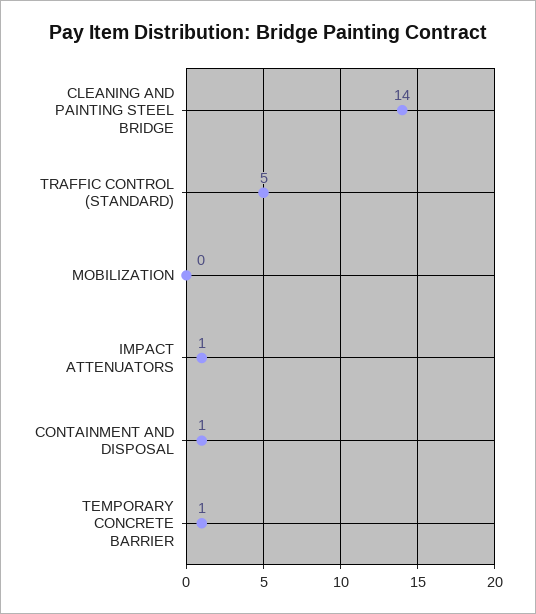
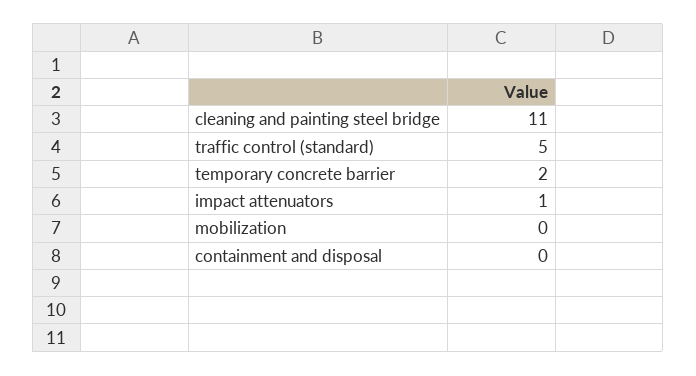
CLEANING AND PAINTING STEEL BRIDGE: 14 -> 11
CONTAINMENT AND DISPOSAL: 1 -> 0
TEMPORARY CONCRETE BARRIER: 1 -> 2

